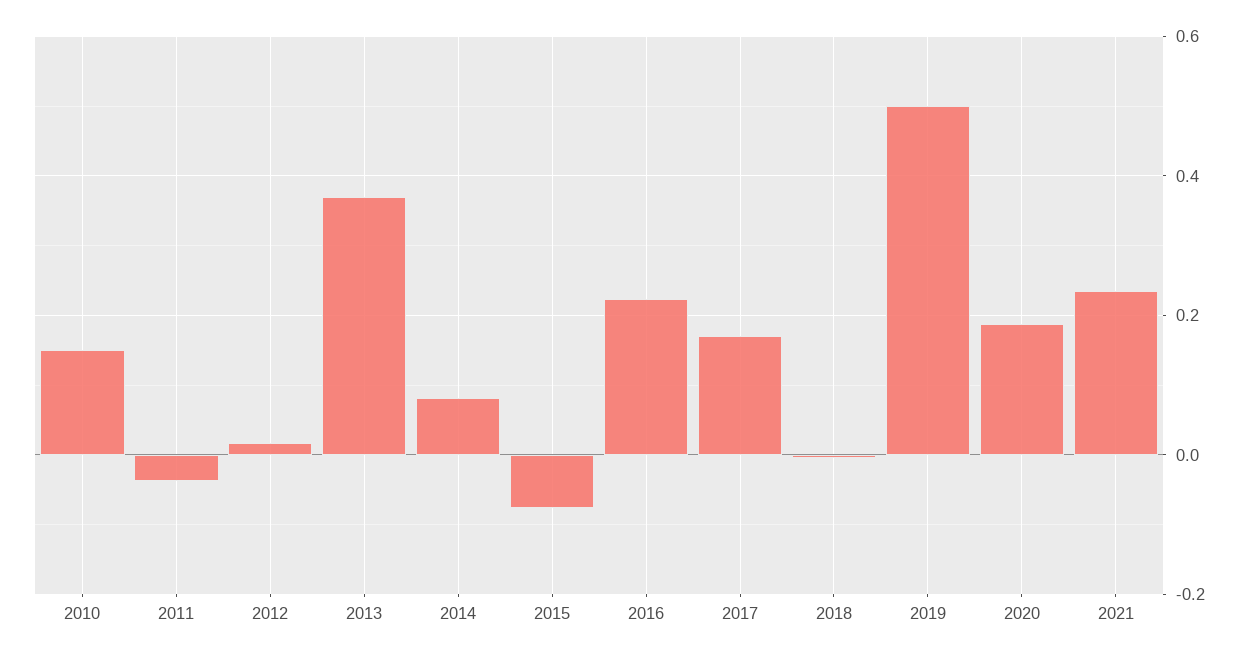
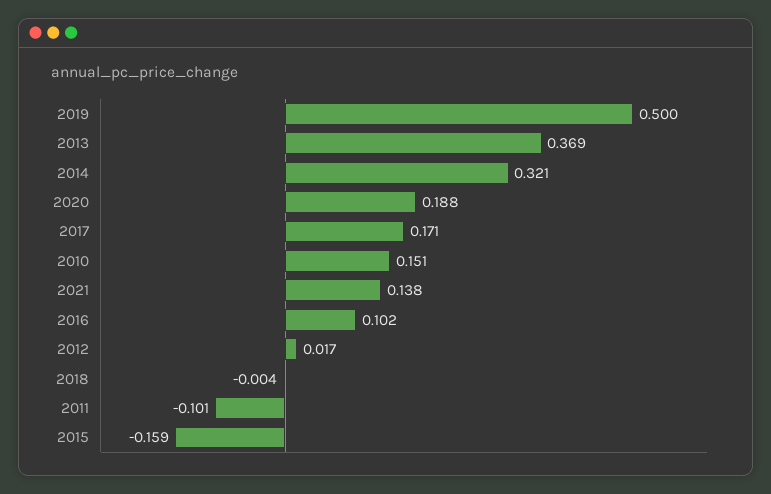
2011: -0.04 -> -0.101
2014: 0.08 -> 0.321
2015: -0.08 -> -0.159
2016: 0.22 -> 0.102
2021: 0.24 -> 0.138

